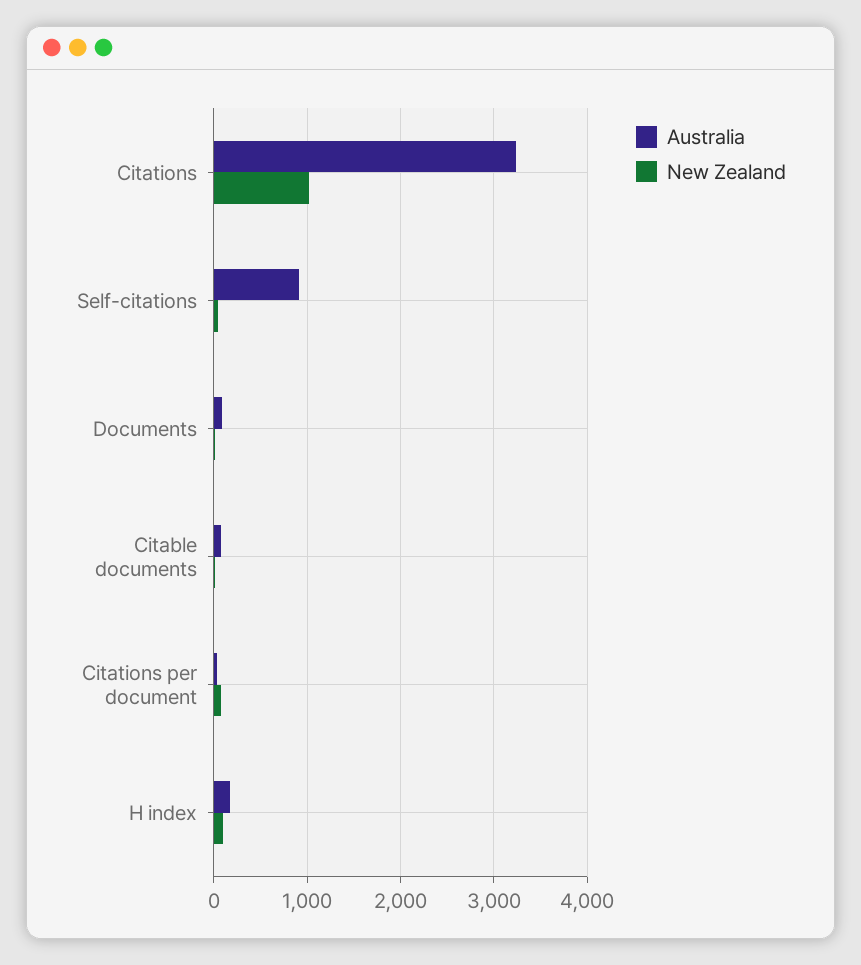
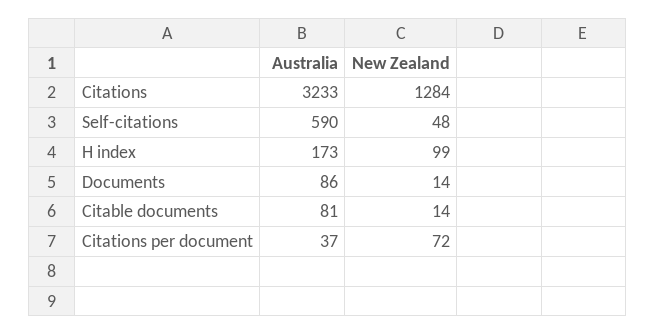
New Zealand, Citations: 1000 -> 1284
Australia, Self-citations: 900 -> 590

